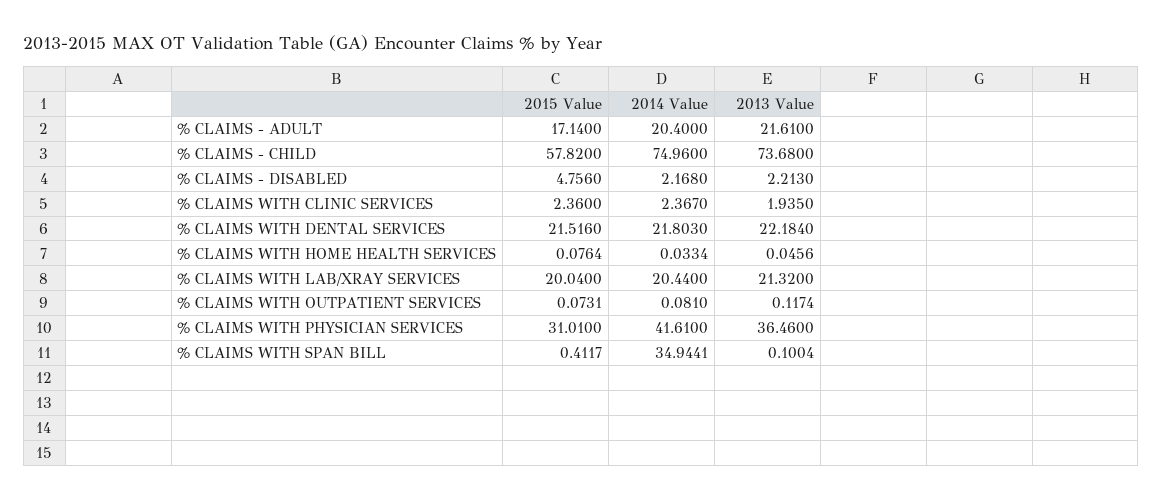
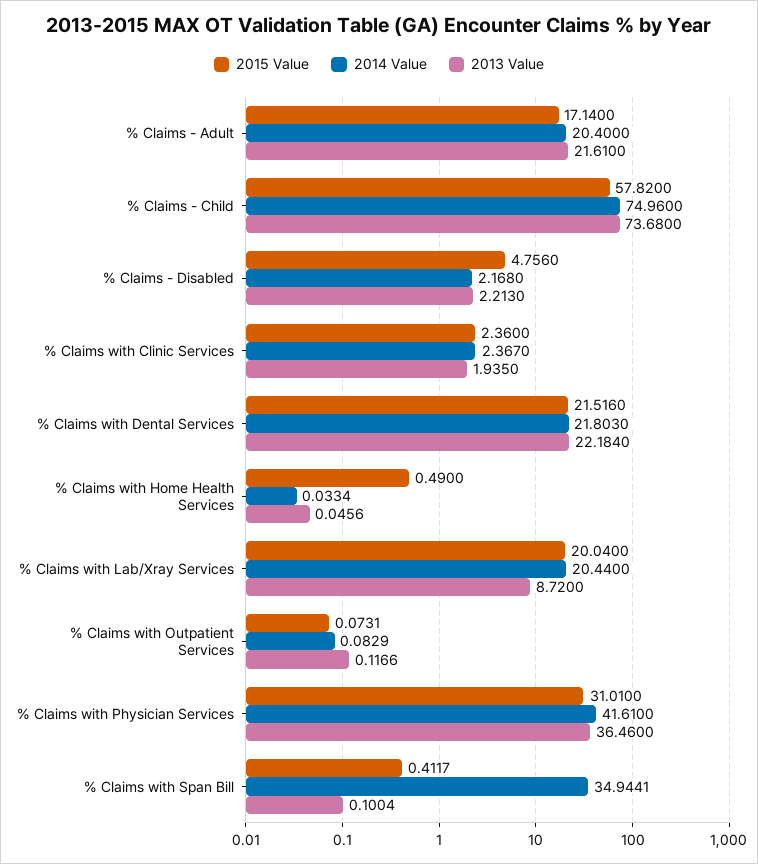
2015 Value, % CLAIMS WITH HOME HEALTH SERVICES: 0.0764 -> 0.49
2013 Value, % CLAIMS WITH LAB/XRAY SERVICES: 21.32 -> 8.72
2014 Value, % CLAIMS WITH OUTPATIENT SERVICES: 0.081 -> 0.0829
2013 Value, % CLAIMS WITH OUTPATIENT SERVICES: 0.1174 -> 0.1166

